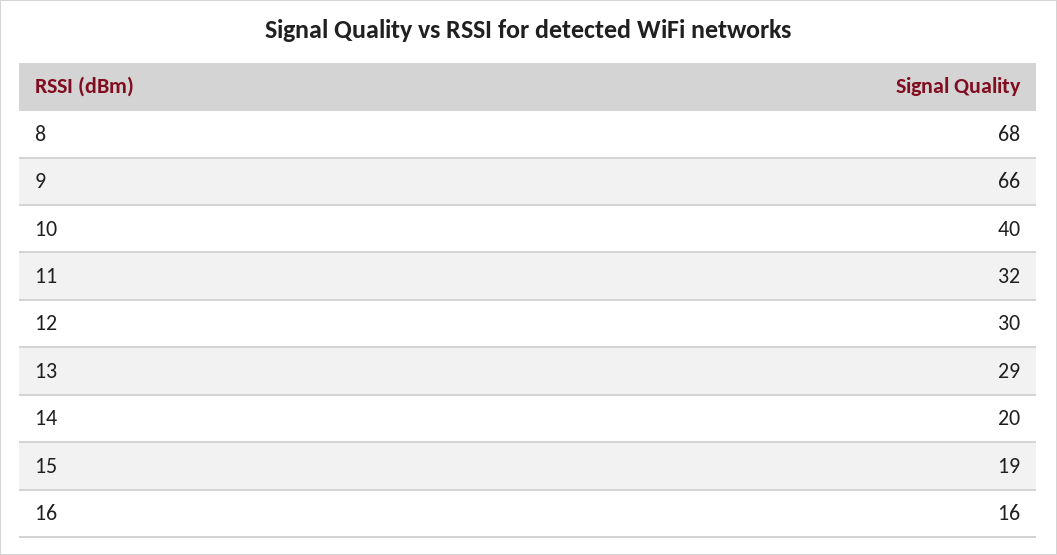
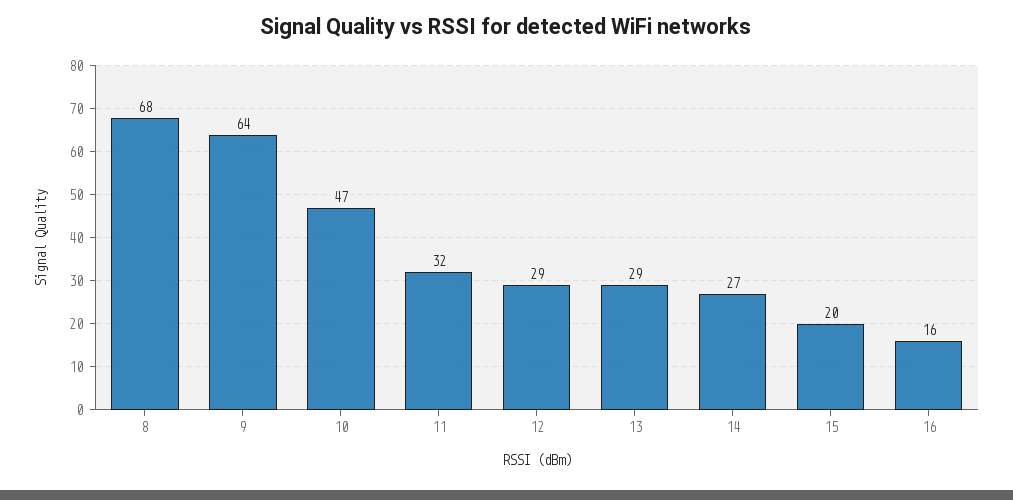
9: 66 -> 64
10: 40 -> 47
12: 30 -> 29
14: 20 -> 27
15: 19 -> 20

